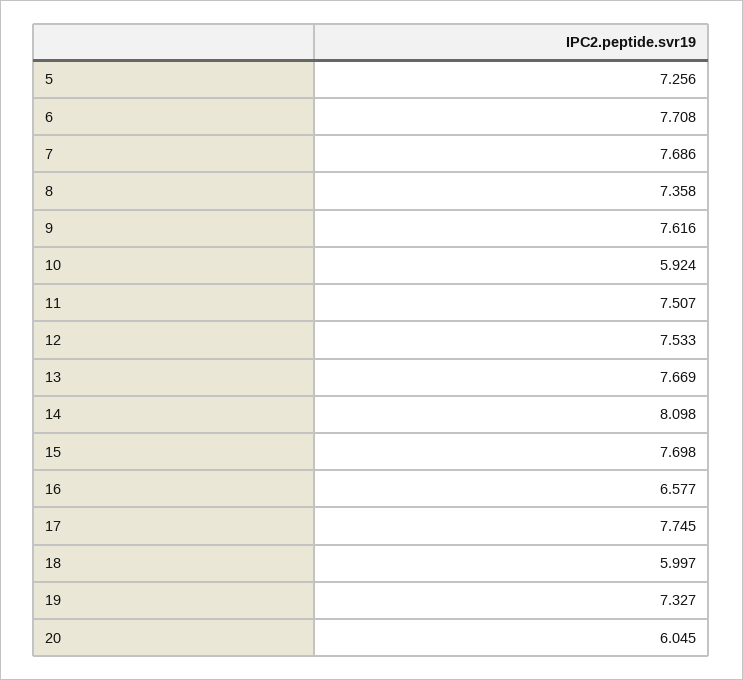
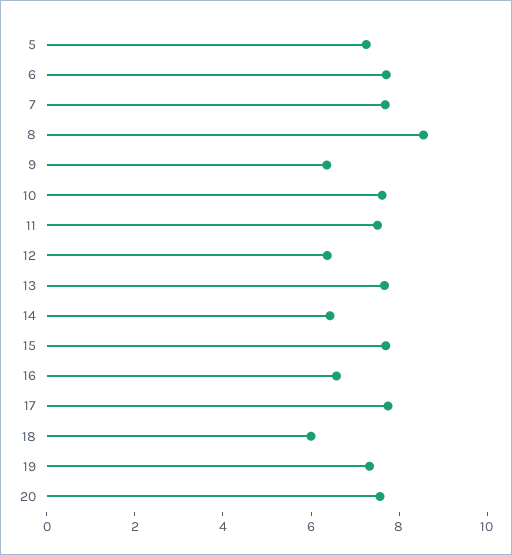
8: 7.358 -> 8.5
9: 7.616 -> 6.5
10: 5.924 -> 7.5
12: 7.533 -> 6.5
14: 8.098 -> 6.5
20: 6.045 -> 7.5

